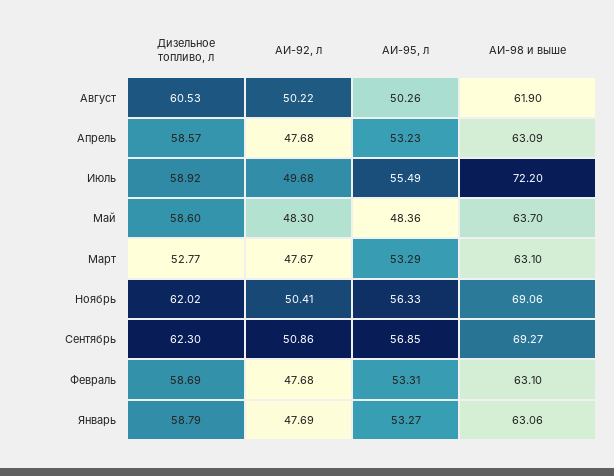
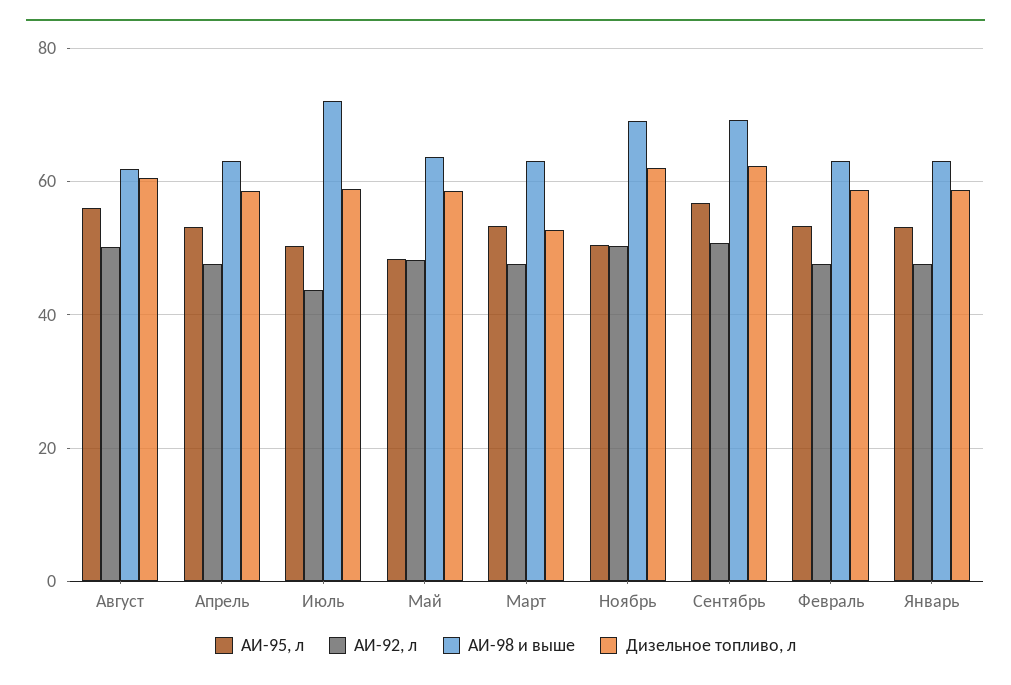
АИ-95, л, Август: 50.26 -> 56
АИ-92, л, Июль: 49.68 -> 44
АИ-95, л, Июль: 55.49 -> 50
АИ-95, л, Ноябрь: 56.33 -> 50

